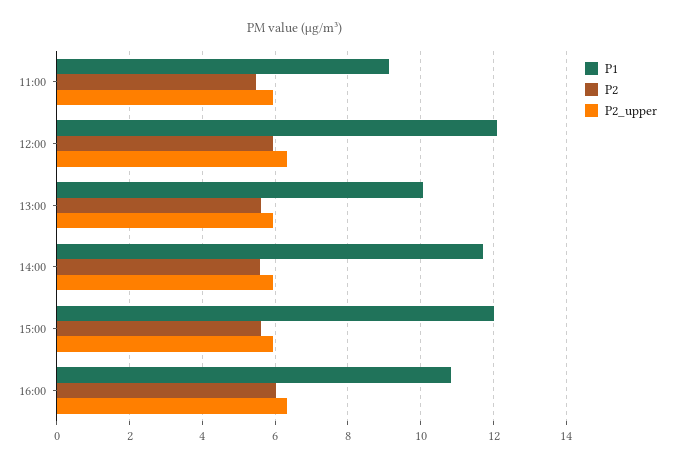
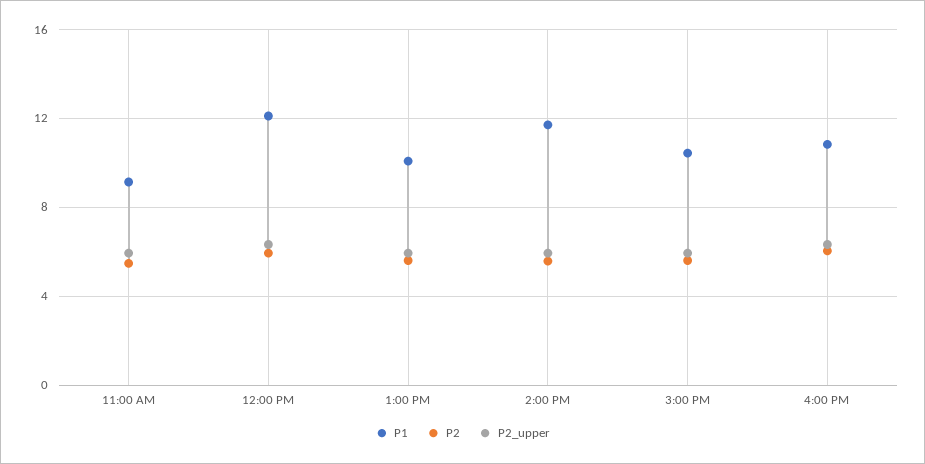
P1, 15:00: 12 -> 10.5

